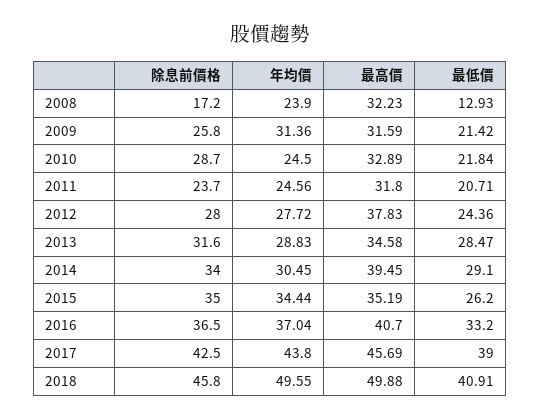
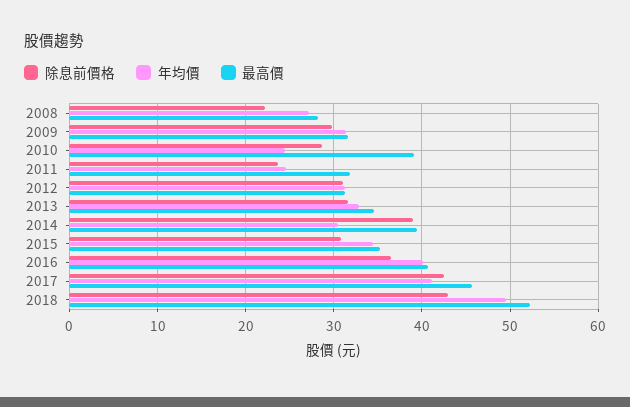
除息前價格, 2008: 17.2 -> 22
年均價, 2008: 23.9 -> 27
最高價, 2008: 32.23 -> 28
最低價, 2008: 12.93 -> none
除息前價格, 2009: 25.8 -> 30
最低價, 2009: 21.42 -> none
最高價, 2010: 32.89 -> 39
最低價, 2010: 21.84 -> none
最低價, 2011: 20.71 -> none
除息前價格, 2012: 28 -> 31
年均價, 2012: 27.72 -> 31
最高價, 2012: 37.83 -> 31
最低價, 2012: 24.36 -> none
年均價, 2013: 28.83 -> 33
最低價, 2013: 28.47 -> none
除息前價格, 2014: 34 -> 39
最低價, 2014: 29.1 -> none
除息前價格, 2015: 35 -> 31
最低價, 2015: 26.2 -> none
年均價, 2016: 37.04 -> 40
最低價, 2016: 33.2 -> none
年均價, 2017: 43.8 -> 41
最低價, 2017: 39 -> none
除息前價格, 2018: 45.8 -> 43
最高價, 2018: 49.88 -> 52
最低價, 2018: 40.91 -> none

